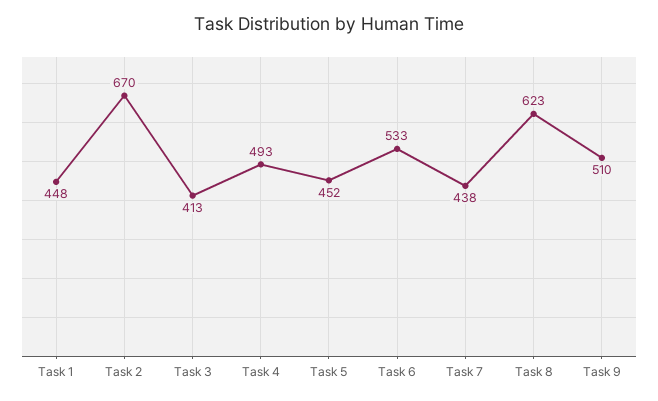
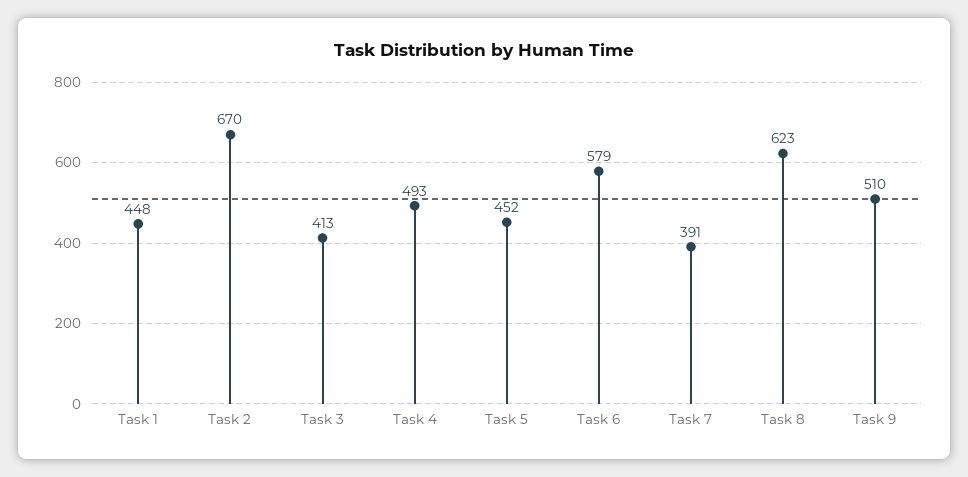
Task 6: 533 -> 579
Task 7: 438 -> 391

